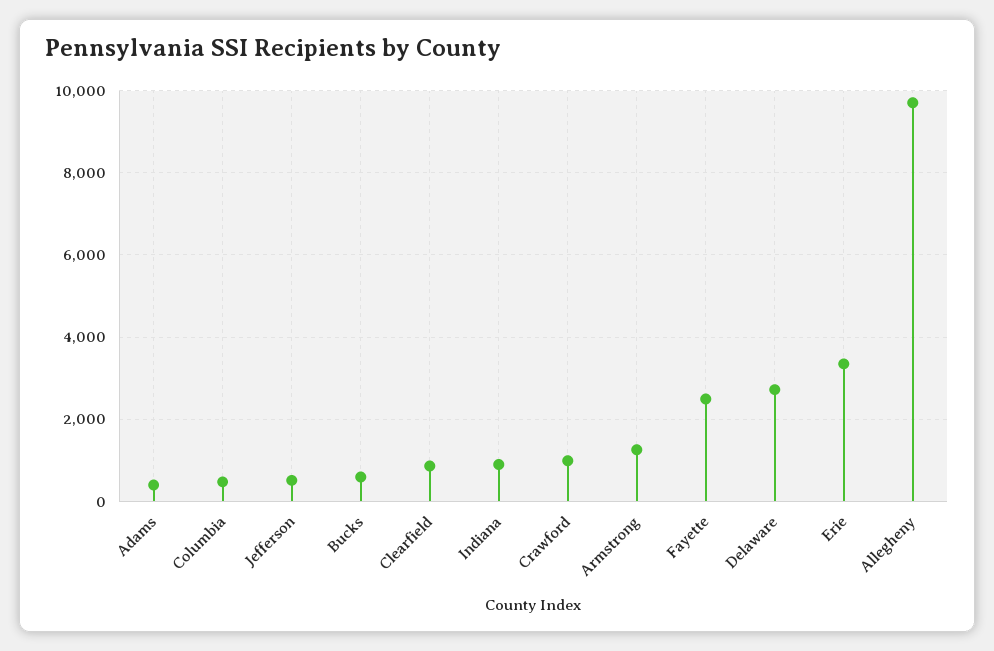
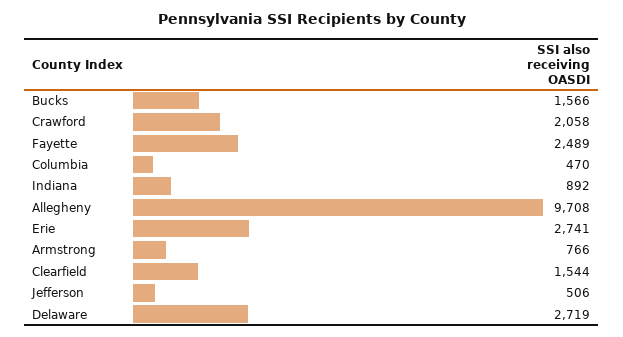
Adams: 400 -> none
Bucks: 600 -> 1566
Clearfield: 800 -> 1544
Crawford: 1000 -> 2058
Armstrong: 1200 -> 766
Erie: 3400 -> 2741

